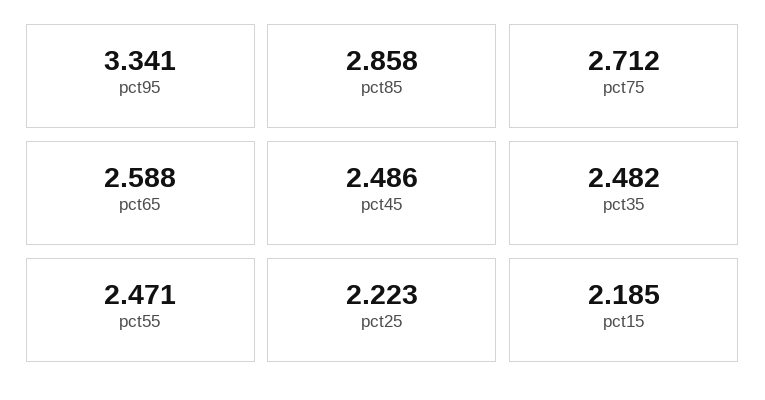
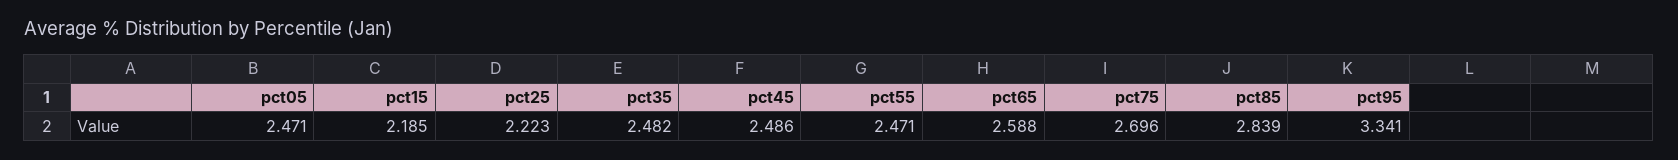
pct85: 2.858 -> 2.839
pct75: 2.712 -> 2.696
pct05: none -> 2.471

